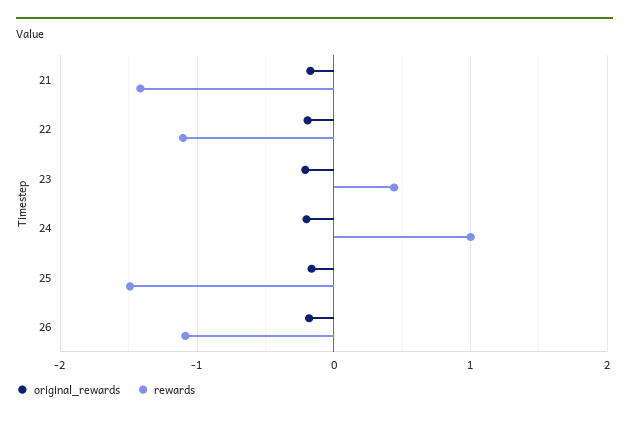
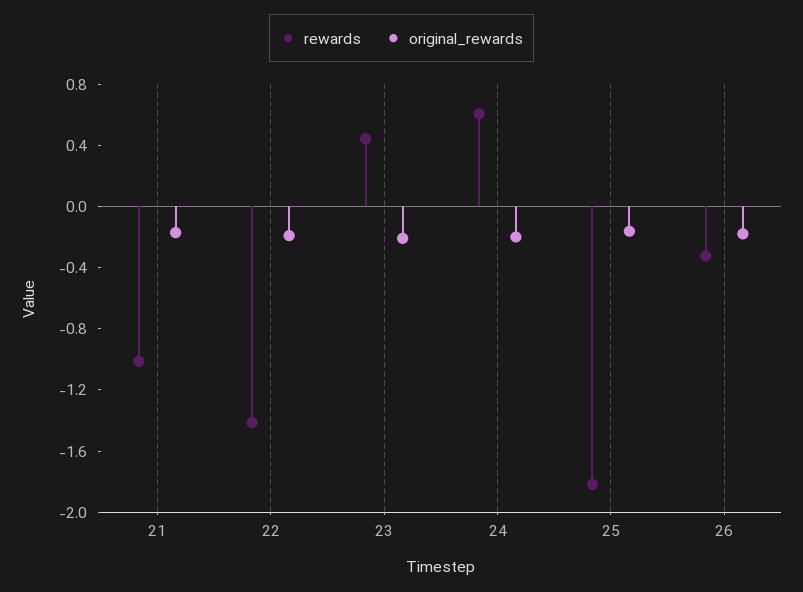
rewards, 21: -1.4 -> -1
rewards, 22: -1.1 -> -1.4
rewards, 24: 1 -> 0.6
rewards, 25: -1.5 -> -1.8
rewards, 26: -1.1 -> -0.3

